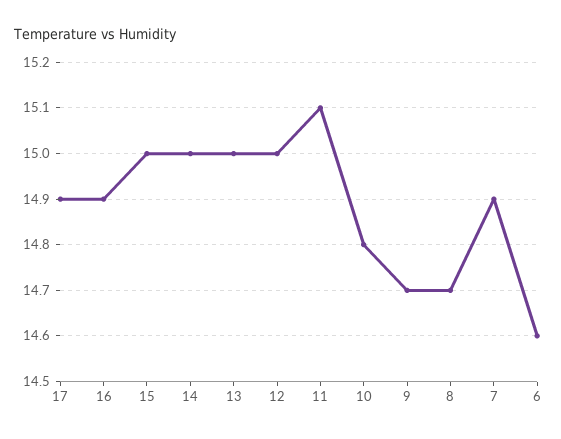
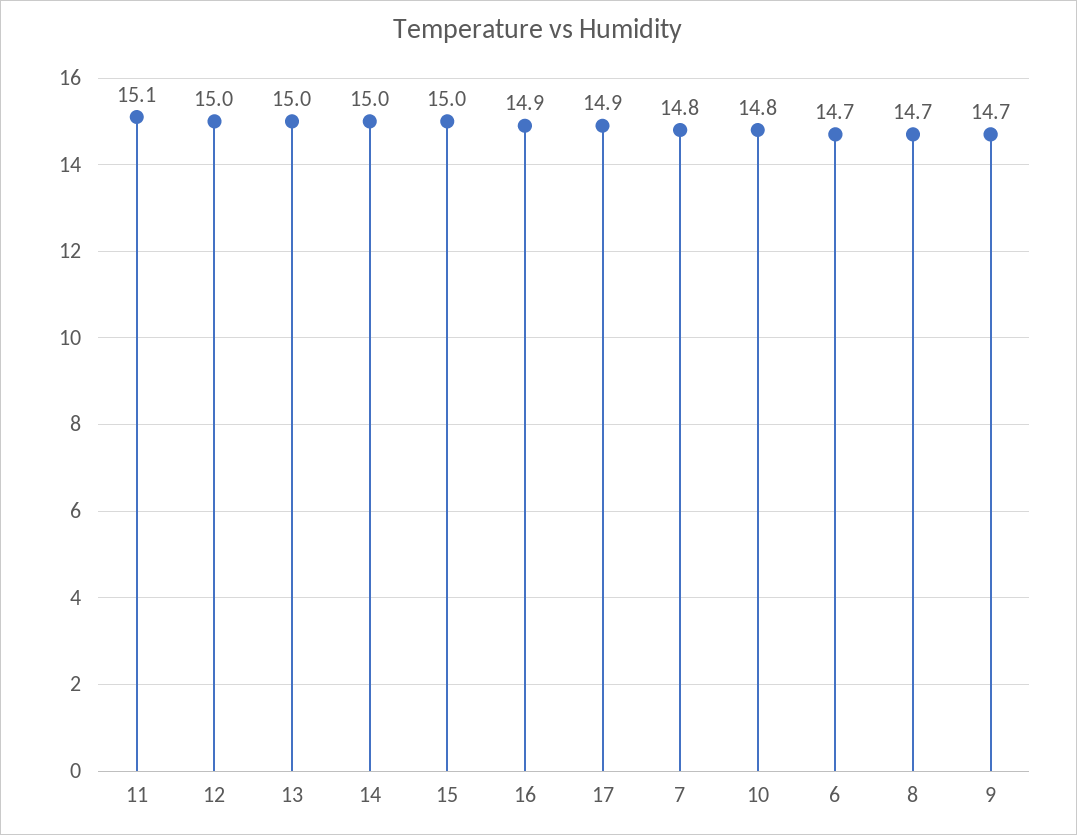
7: 14.9 -> 14.8
6: 14.6 -> 14.7

